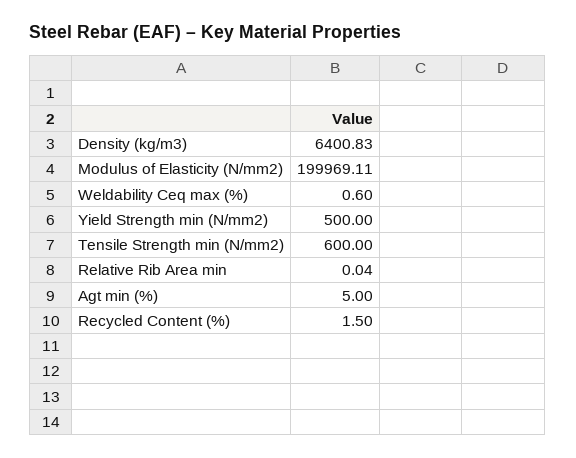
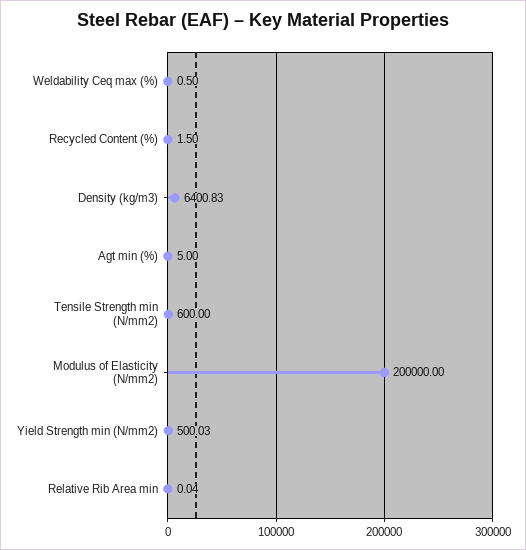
Modulus of Elasticity (N/mm2): 199969.11 -> 200000
Weldability Ceq max (%): 0.6 -> 0.5
Yield Strength min (N/mm2): 500 -> 500.03

